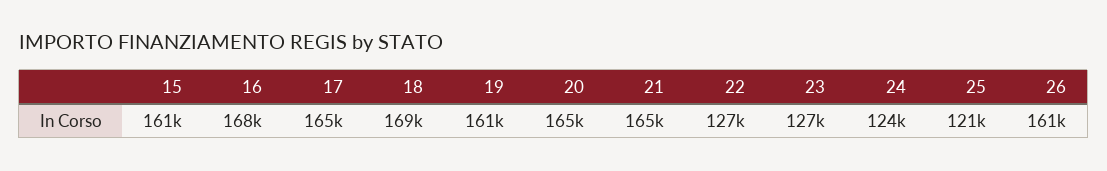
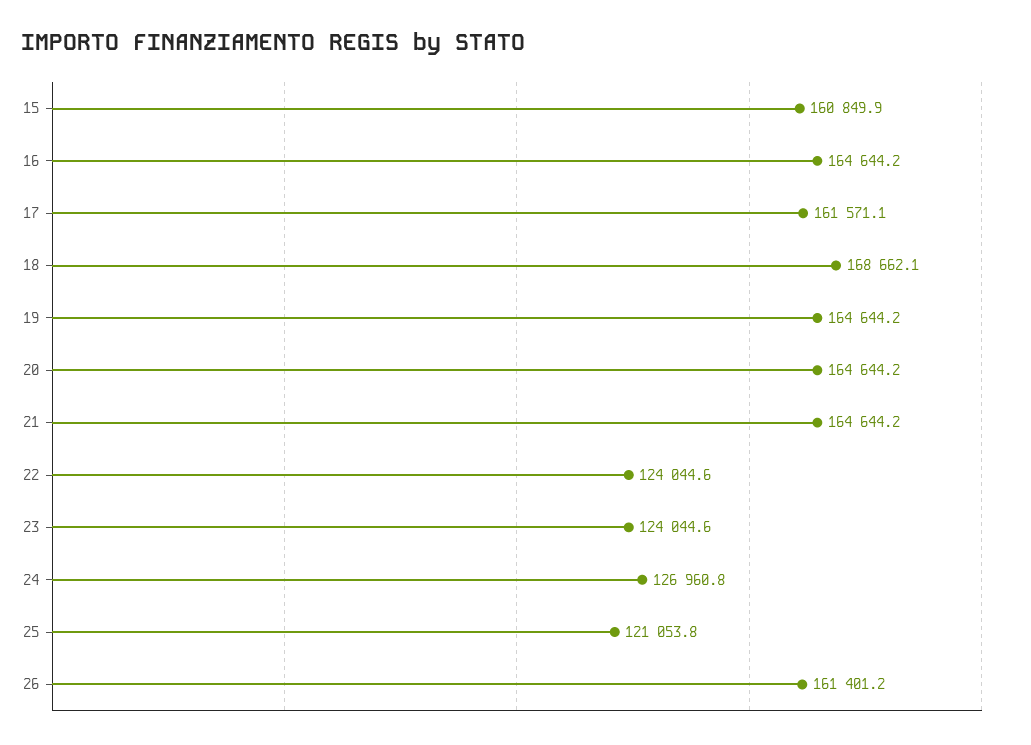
16: 168000 -> 164644.2
17: 165000 -> 161571.1
19: 161000 -> 164644.2
22: 127000 -> 124044.6
23: 127000 -> 124044.6
24: 124000 -> 126960.8

